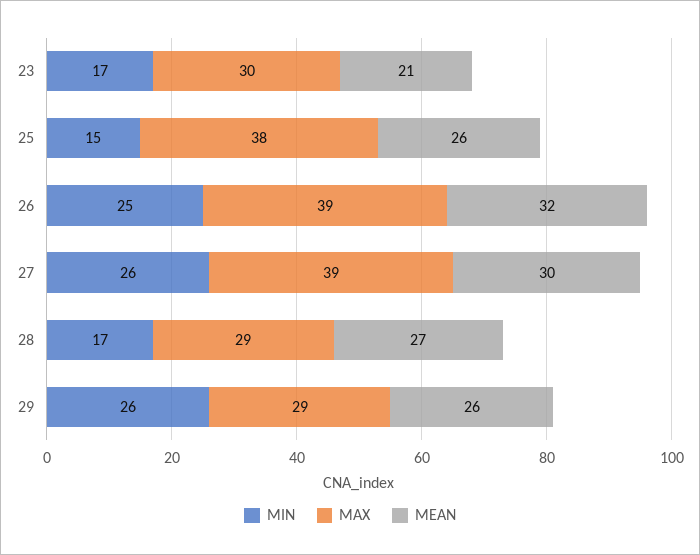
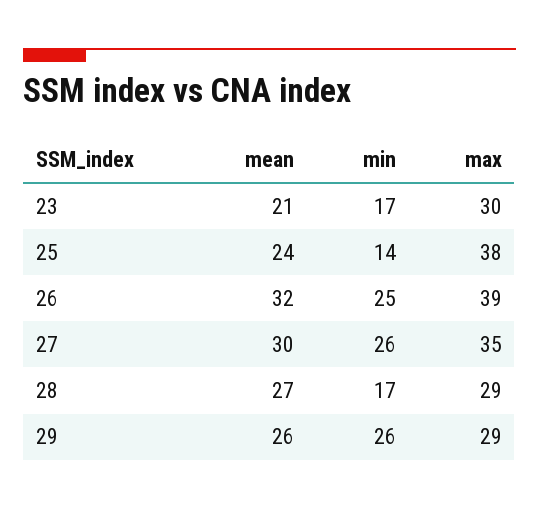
MIN, 25: 15 -> 14
MEAN, 25: 26 -> 24
MAX, 27: 39 -> 35

